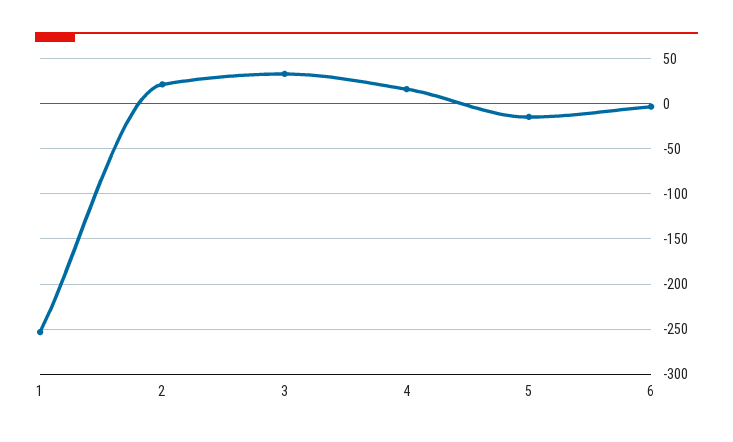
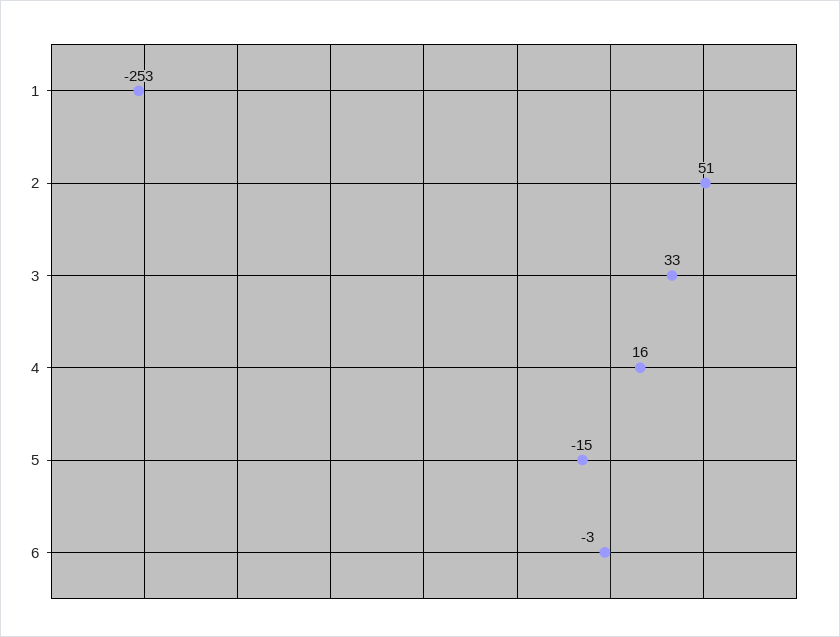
2: 20 -> 51

